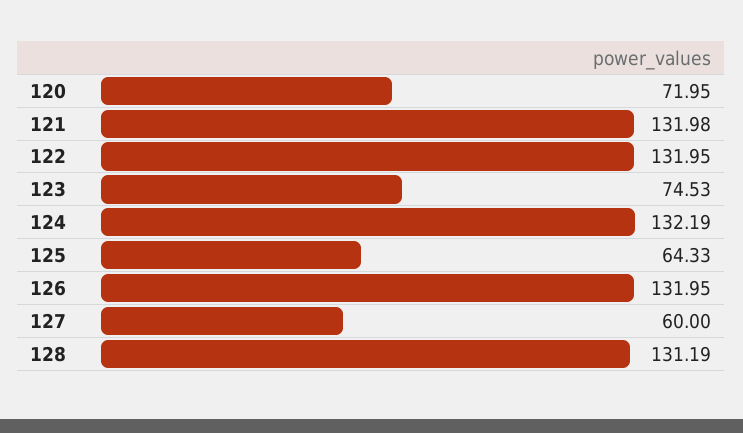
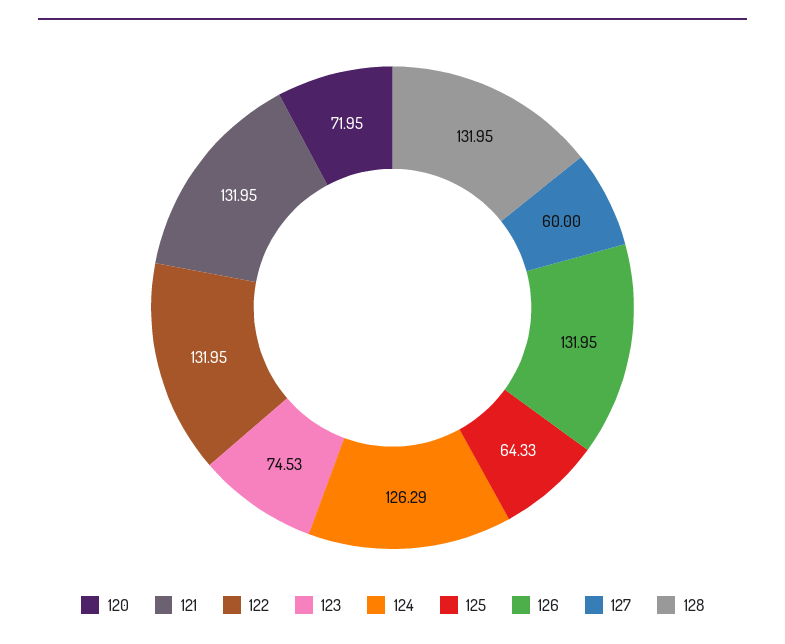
121: 131.98 -> 131.95
124: 132.19 -> 126.29
128: 131.19 -> 131.95

